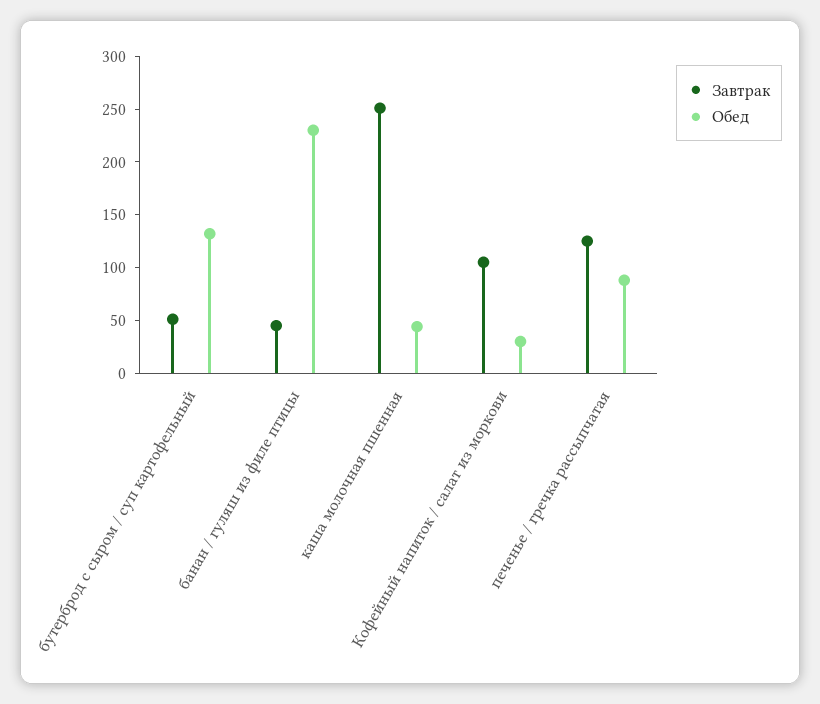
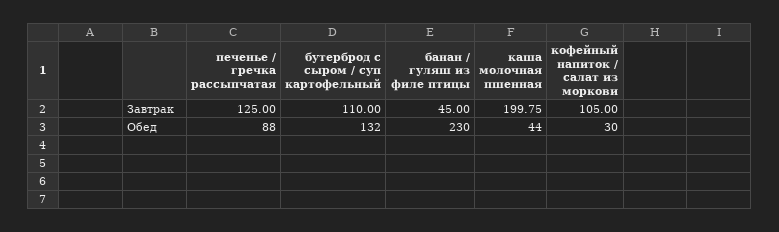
Завтрак, бутерброд с сыром / суп картофельный: 50 -> 110
Завтрак, каша молочная пшенная: 250 -> 199.75

